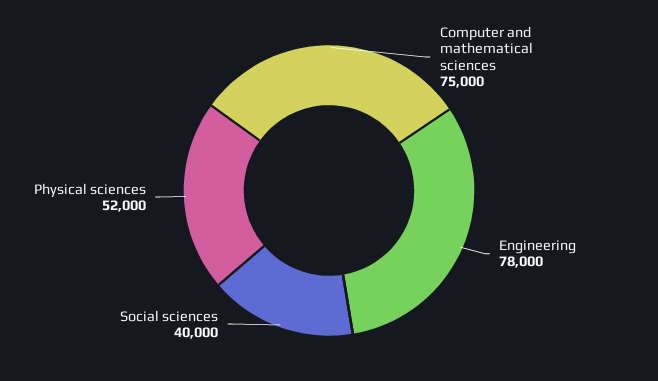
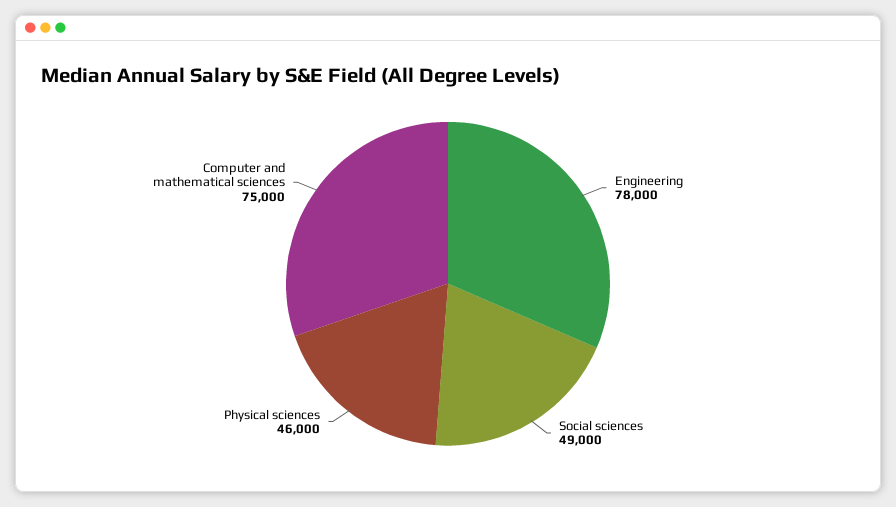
Social sciences: 40000 -> 49000
Physical sciences: 52000 -> 46000

